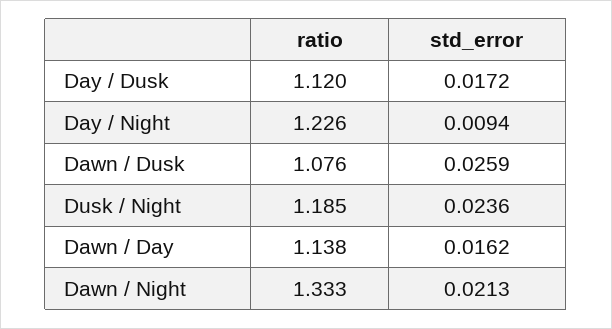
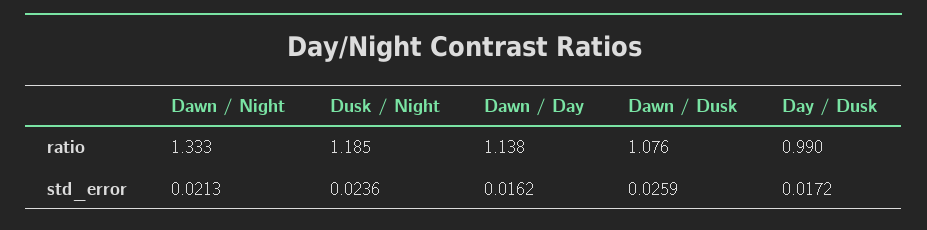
ratio, Day / Dusk: 1.12 -> 0.99
ratio, Day / Night: 1.226 -> none
std_error, Day / Night: 0.0094 -> none

